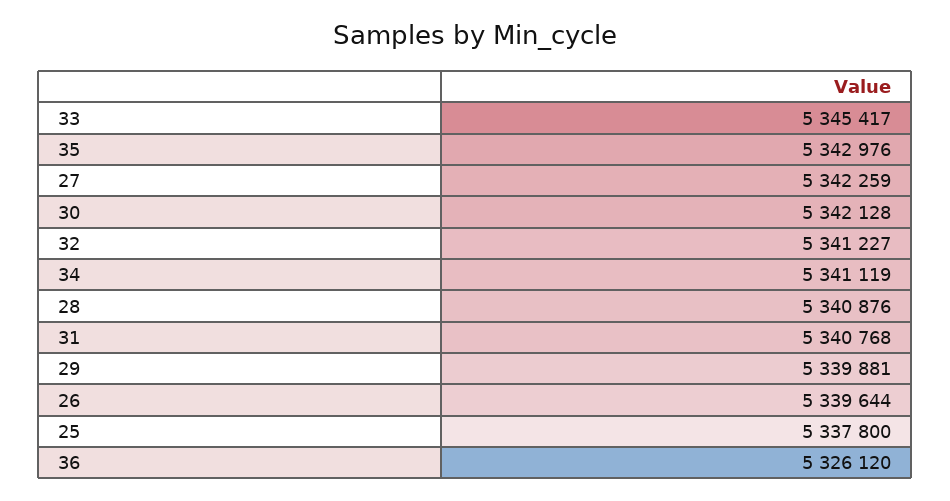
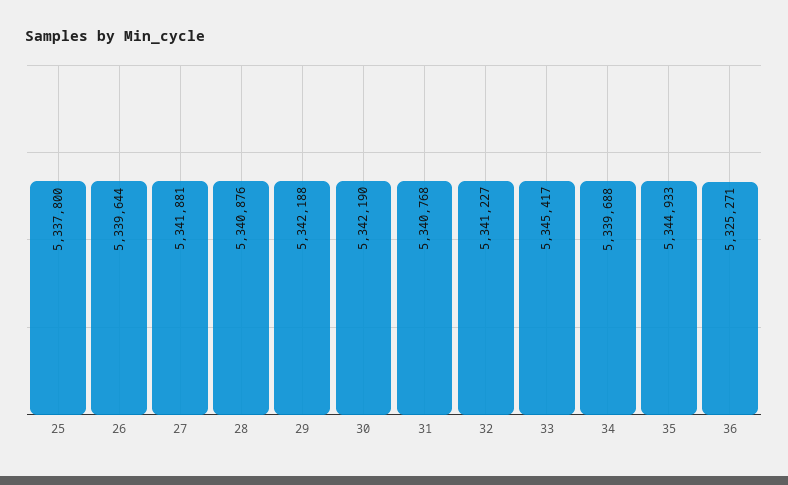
35: 5342976 -> 5344933
27: 5342259 -> 5341881
30: 5342128 -> 5342190
34: 5341119 -> 5339688
29: 5339881 -> 5342188
36: 5326120 -> 5325271

